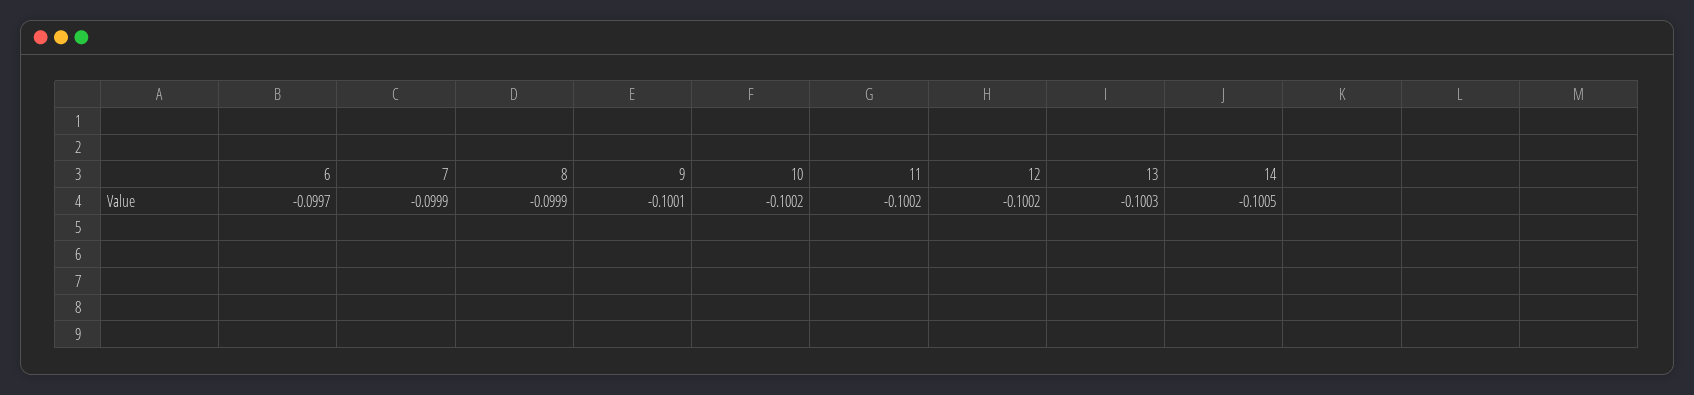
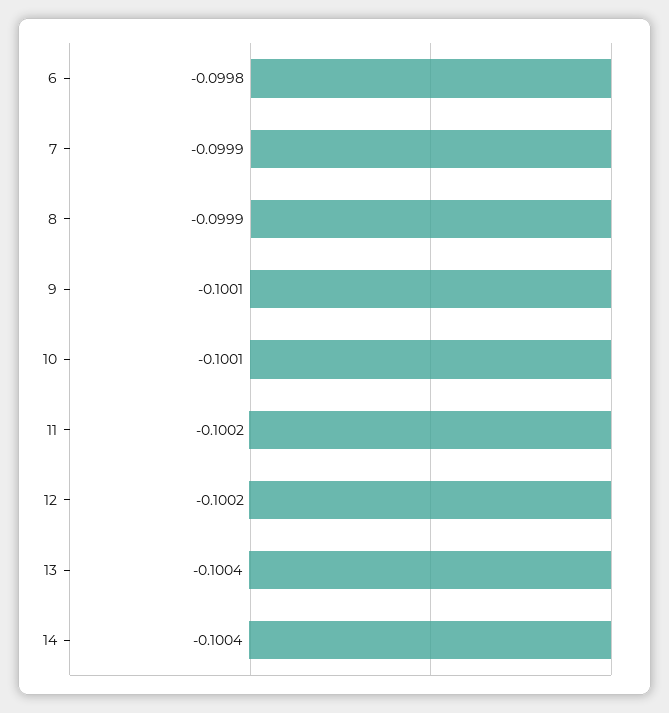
6: -0.0997 -> -0.0998
10: -0.1002 -> -0.1001
13: -0.1003 -> -0.1004
14: -0.1005 -> -0.1004

